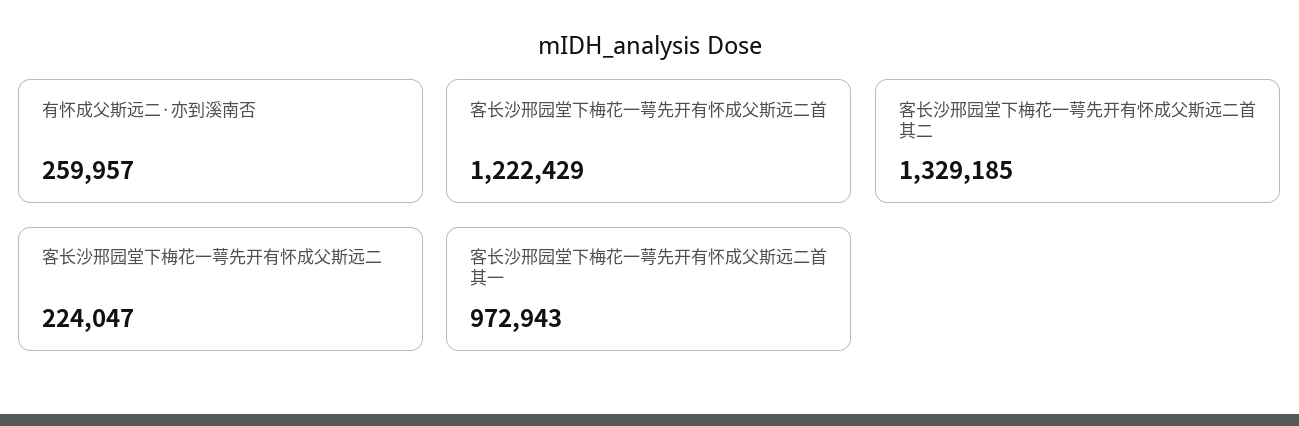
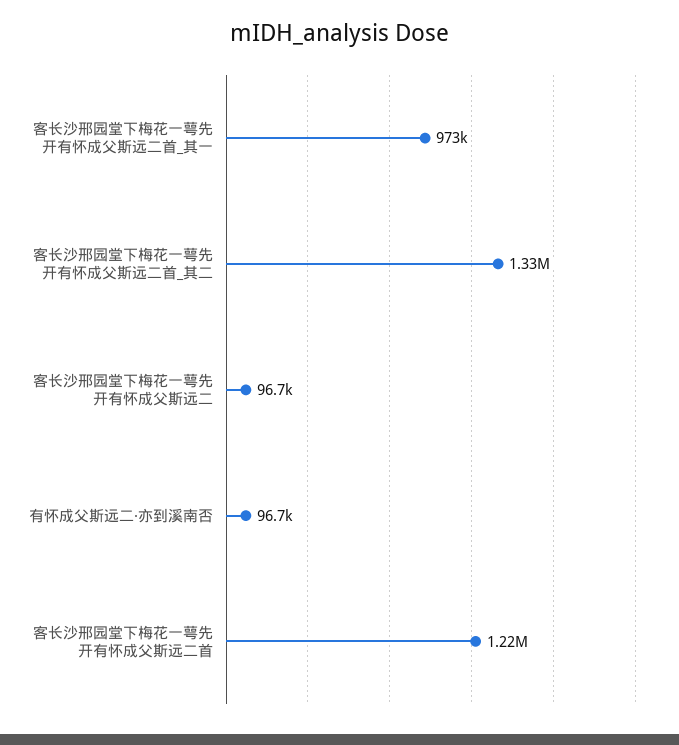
有怀成父斯远二·亦到溪南否: 259957 -> 96700
客长沙邢园堂下梅花一萼先开有怀成父斯远二: 224047 -> 96700

